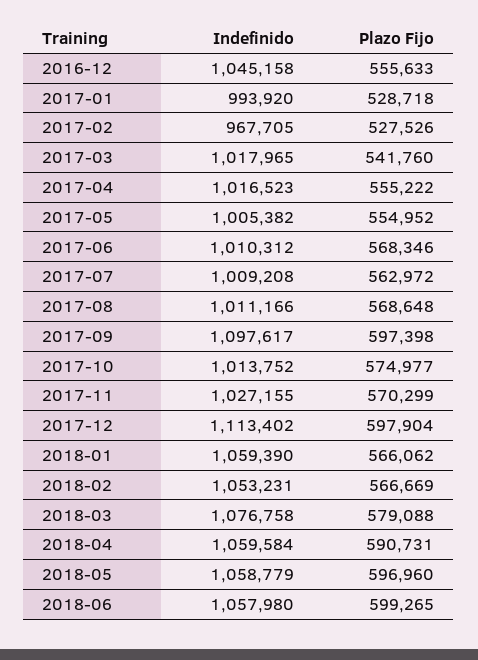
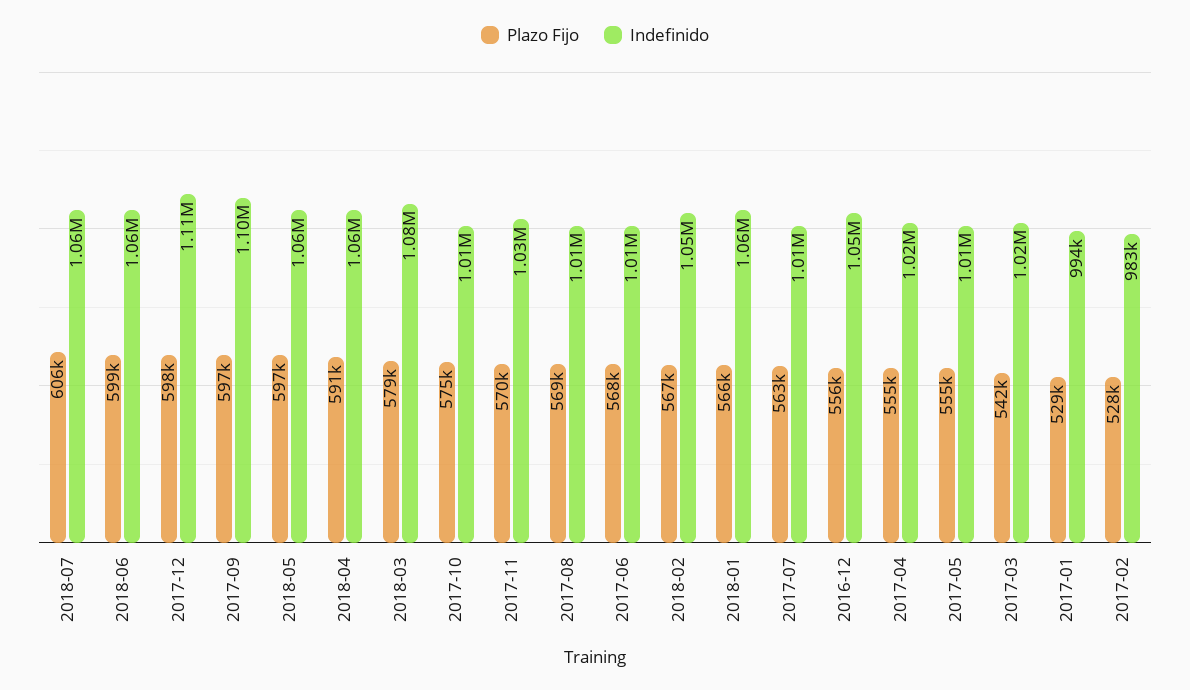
Indefinido, 2017-02: 967705 -> 983000
Plazo Fijo, 2018-07: none -> 606000
Indefinido, 2018-07: none -> 1060000

